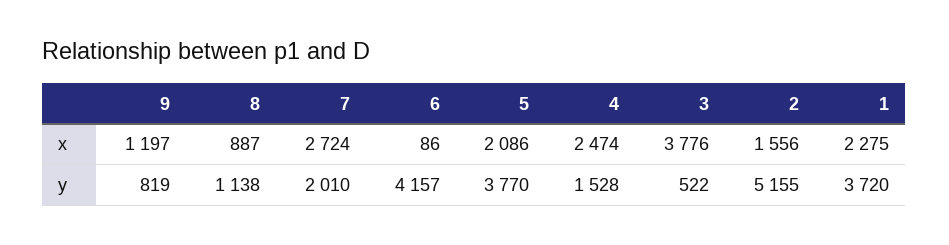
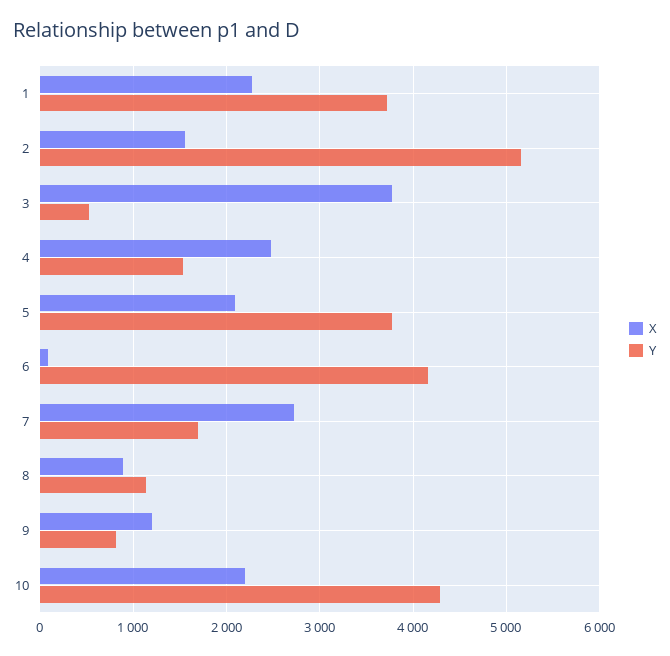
y, 7: 2010 -> 1700
x, 10: none -> 2200
y, 10: none -> 4300

